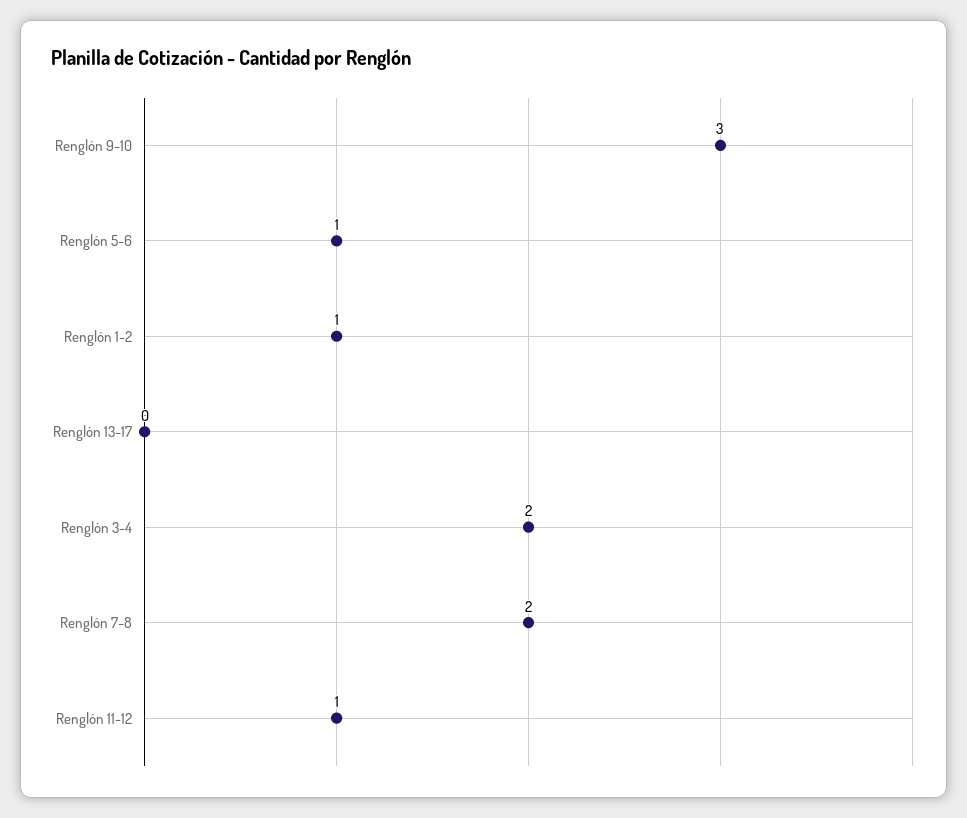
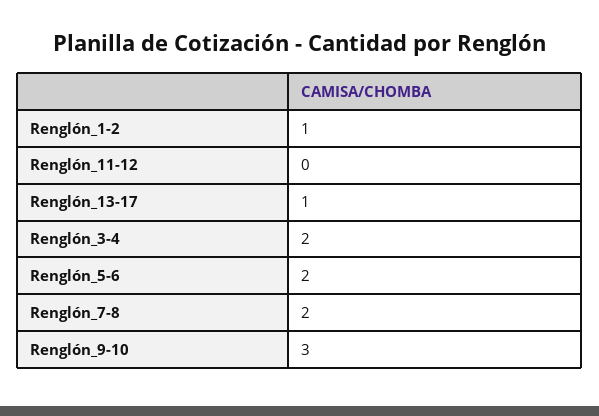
Renglón 5-6: 1 -> 2
Renglón 13-17: 0 -> 1
Renglón 11-12: 1 -> 0

